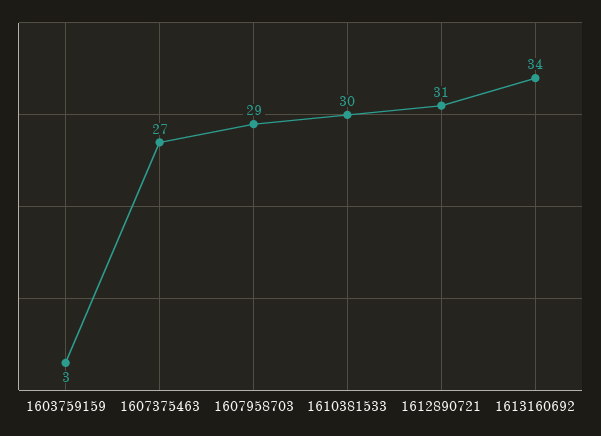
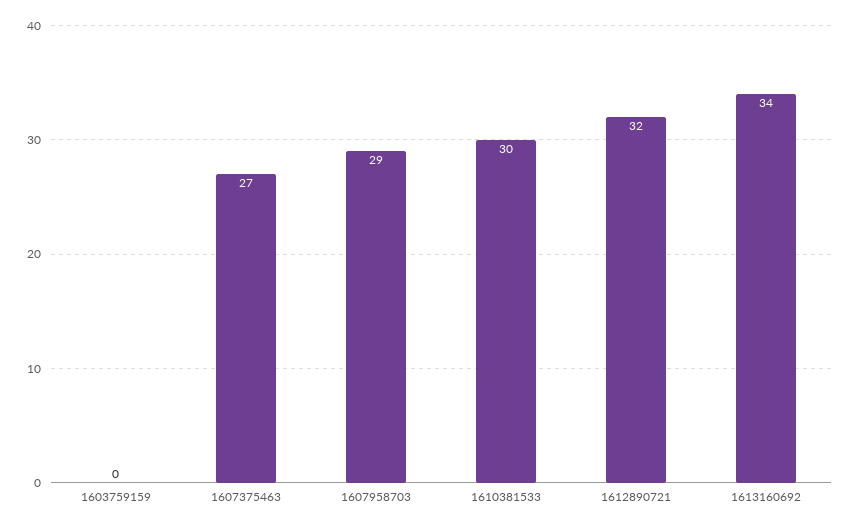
1603759159: 3 -> 0
1612890721: 31 -> 32

